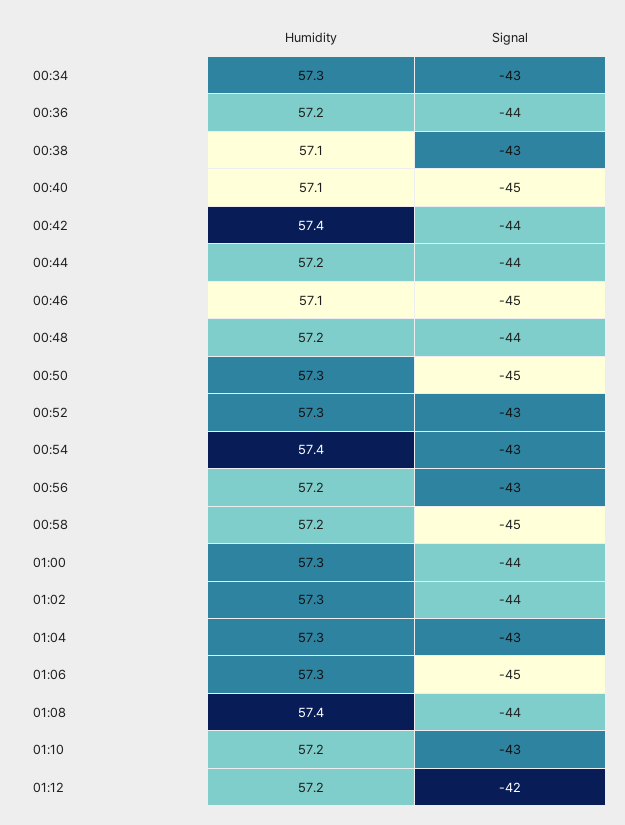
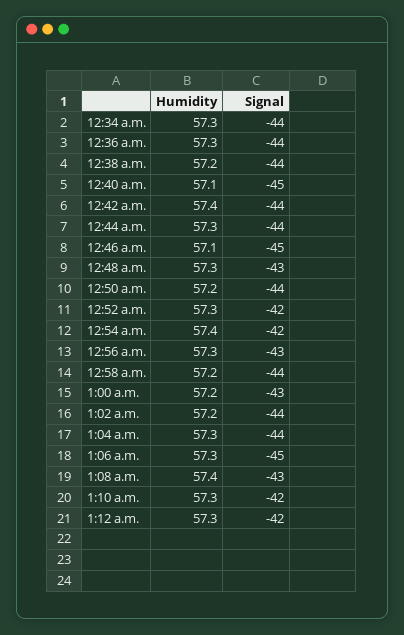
Signal, 00:34: -43 -> -44
Humidity, 00:36: 57.2 -> 57.3
Humidity, 00:38: 57.1 -> 57.2
Signal, 00:38: -43 -> -44
Humidity, 00:44: 57.2 -> 57.3
Humidity, 00:48: 57.2 -> 57.3
Signal, 00:48: -44 -> -43
Humidity, 00:50: 57.3 -> 57.2
Signal, 00:50: -45 -> -44
Signal, 00:52: -43 -> -42
Signal, 00:54: -43 -> -42
Humidity, 00:56: 57.2 -> 57.3
Signal, 00:58: -45 -> -44
Humidity, 01:00: 57.3 -> 57.2
Signal, 01:00: -44 -> -43
Humidity, 01:02: 57.3 -> 57.2
Signal, 01:04: -43 -> -44
Signal, 01:08: -44 -> -43
Humidity, 01:10: 57.2 -> 57.3
Signal, 01:10: -43 -> -42
Humidity, 01:12: 57.2 -> 57.3

